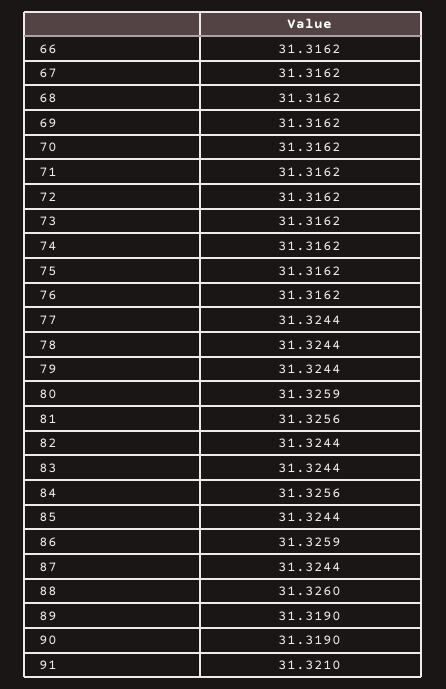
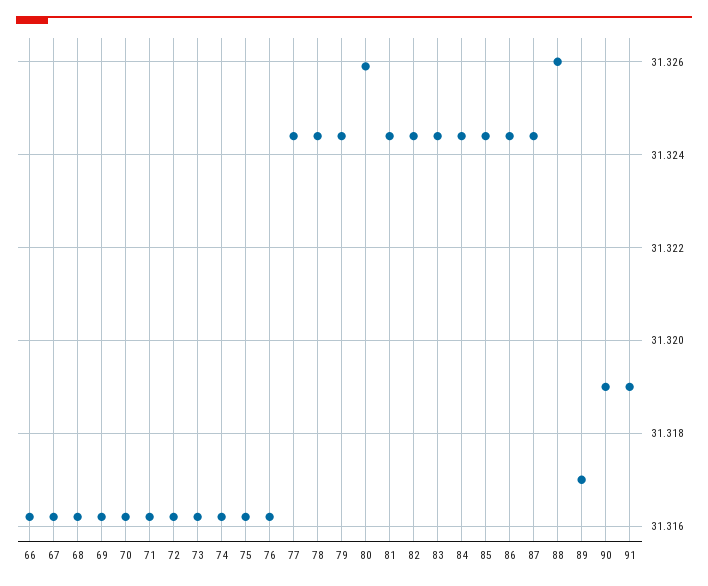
81: 31.3256 -> 31.3245
84: 31.3256 -> 31.3245
86: 31.3259 -> 31.3245
89: 31.319 -> 31.317
91: 31.321 -> 31.319

